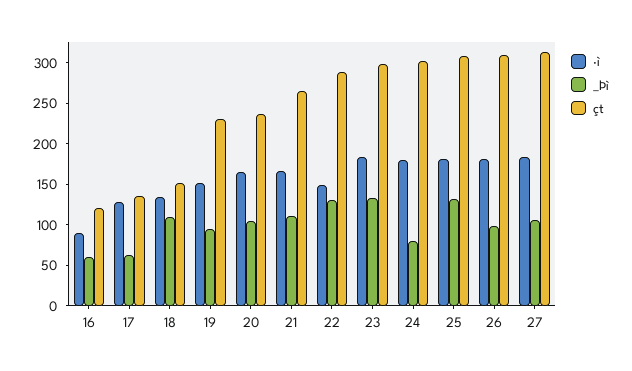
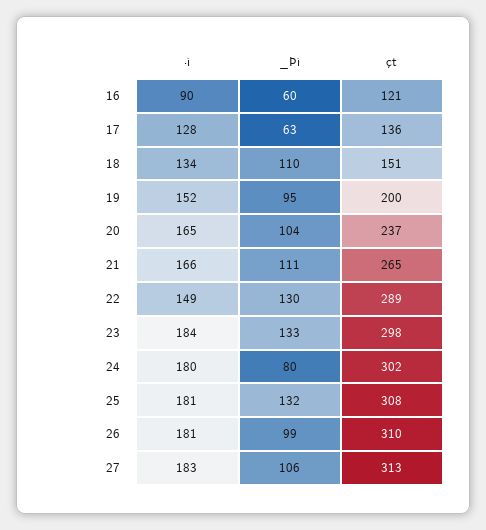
çt, 19: 230 -> 200

